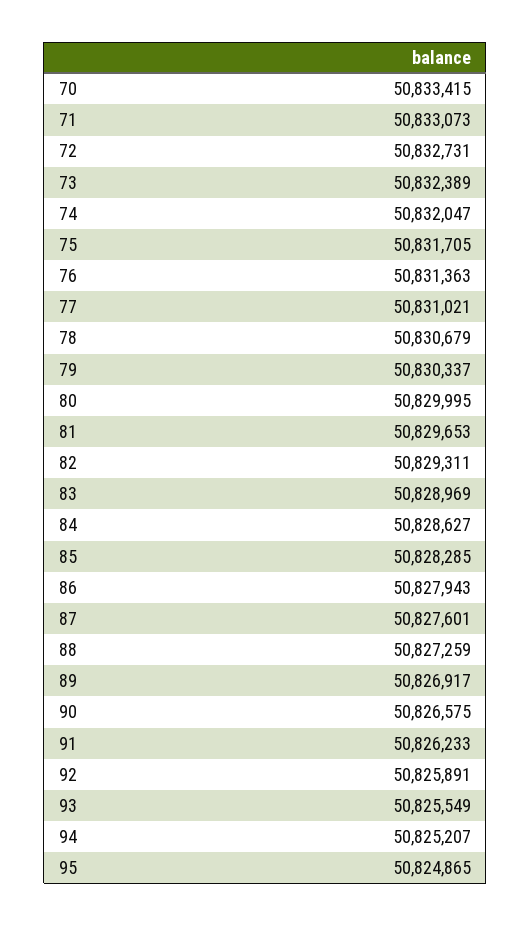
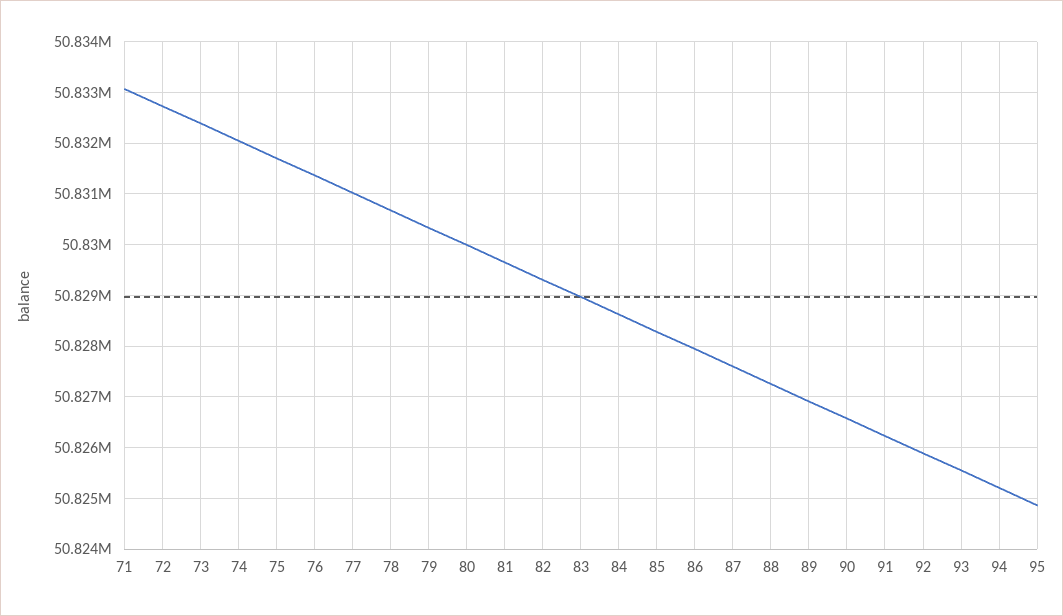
70: 50833415 -> none

